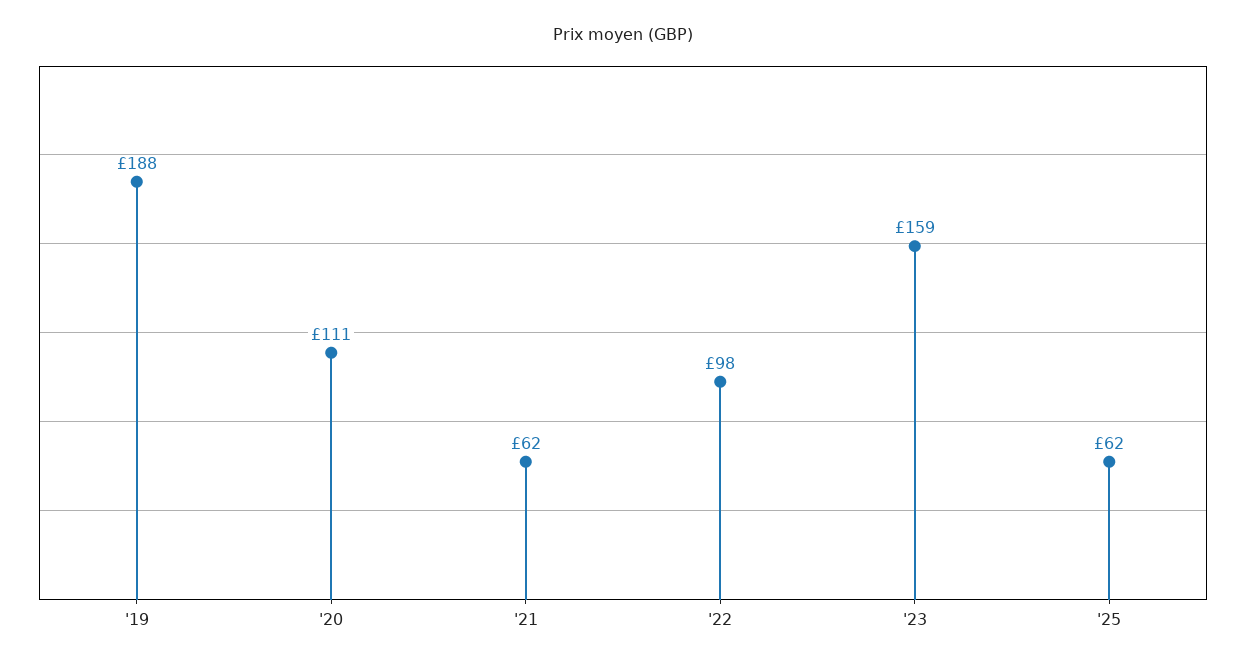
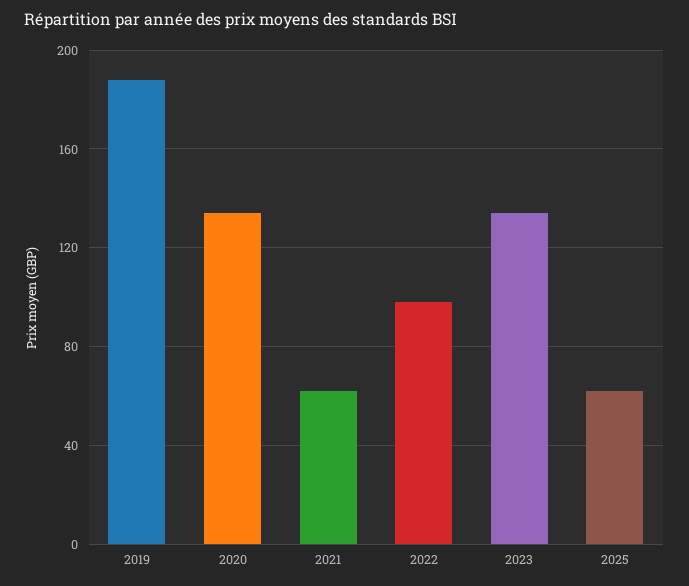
'20: 111 -> 135
'23: 159 -> 135

